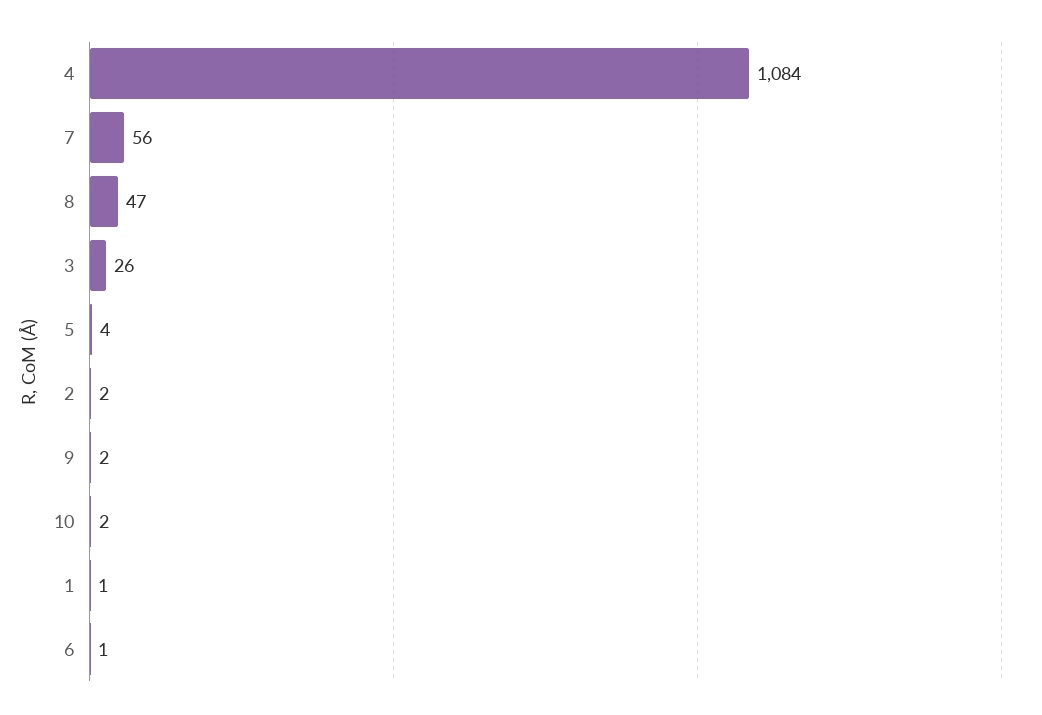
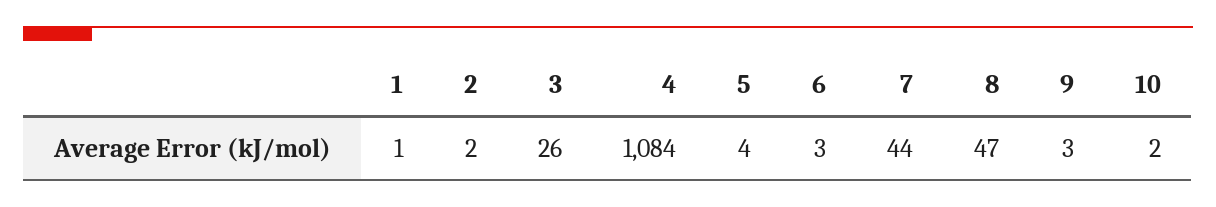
7: 56 -> 44
9: 2 -> 3
6: 1 -> 3

